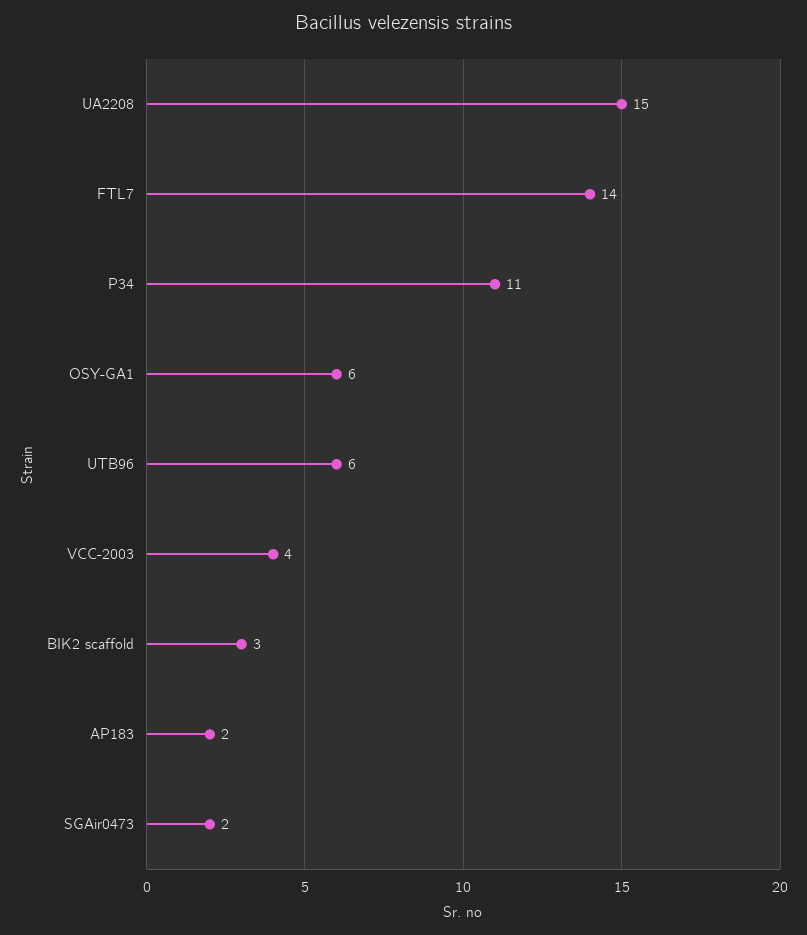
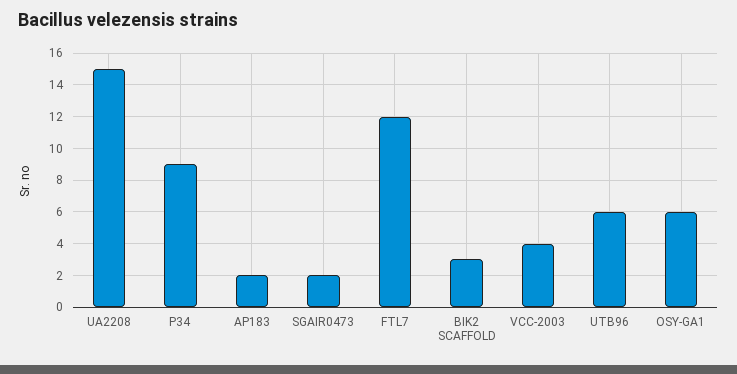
FTL7: 14 -> 12
P34: 11 -> 9

